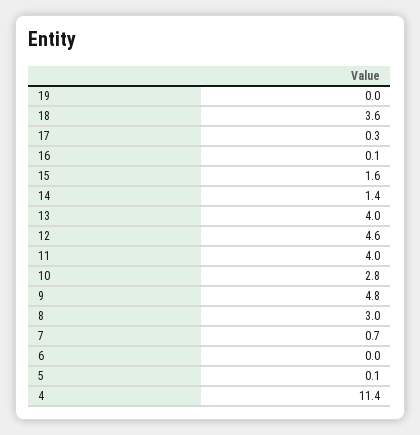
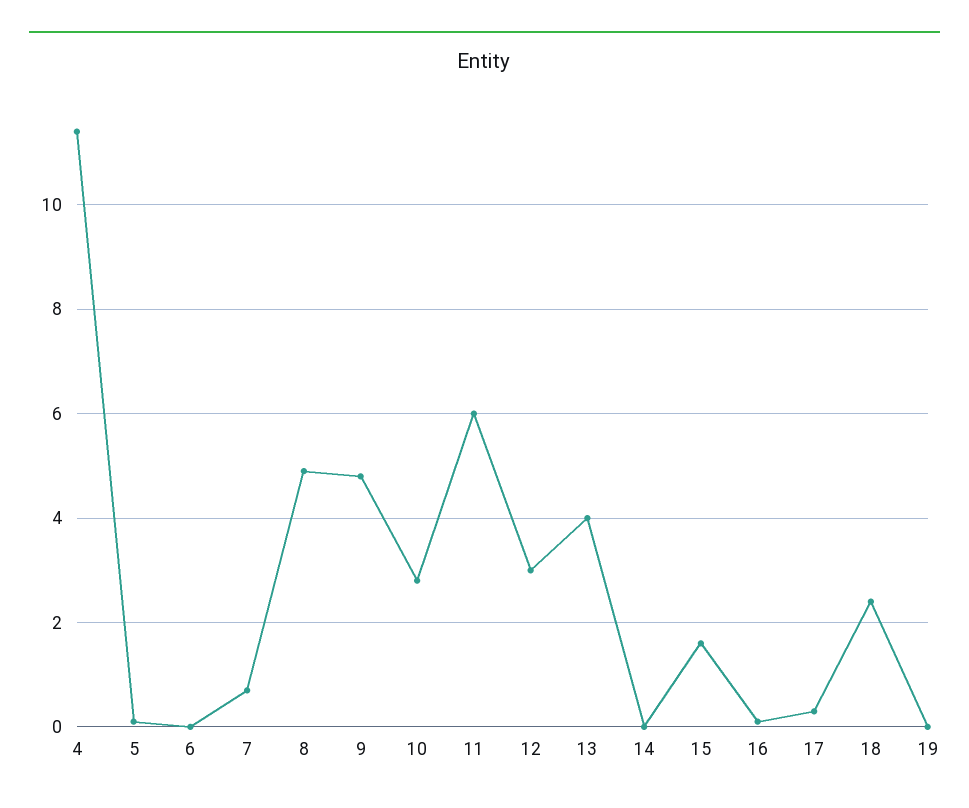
18: 3.6 -> 2.5
14: 1.4 -> 0
12: 4.6 -> 3
11: 4 -> 6
8: 3 -> 5

